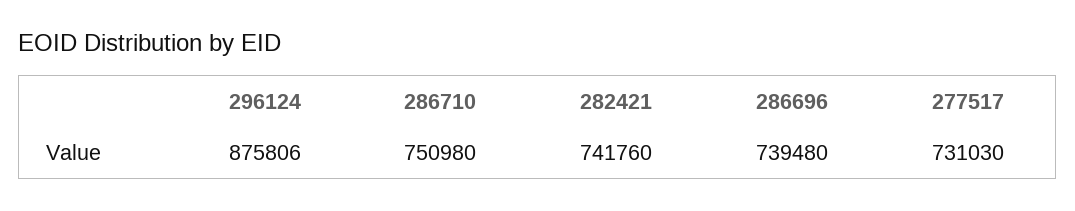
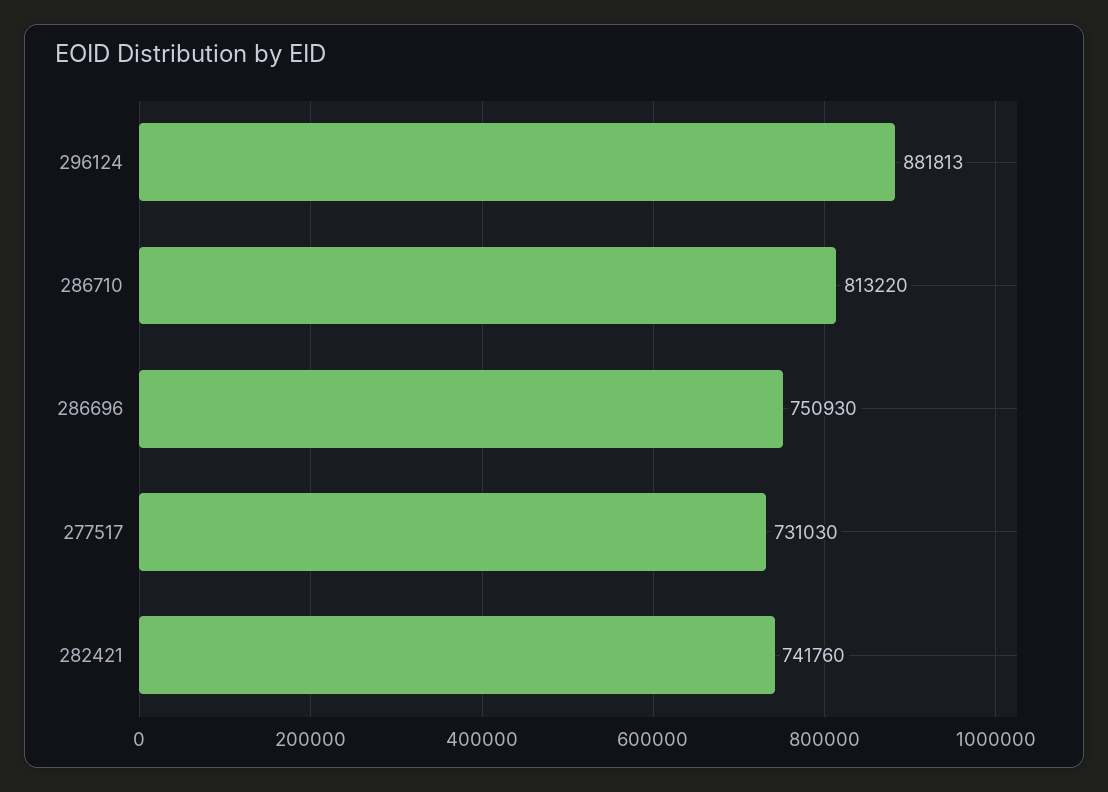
296124: 875806 -> 881813
286710: 750980 -> 813220
286696: 739480 -> 750930

